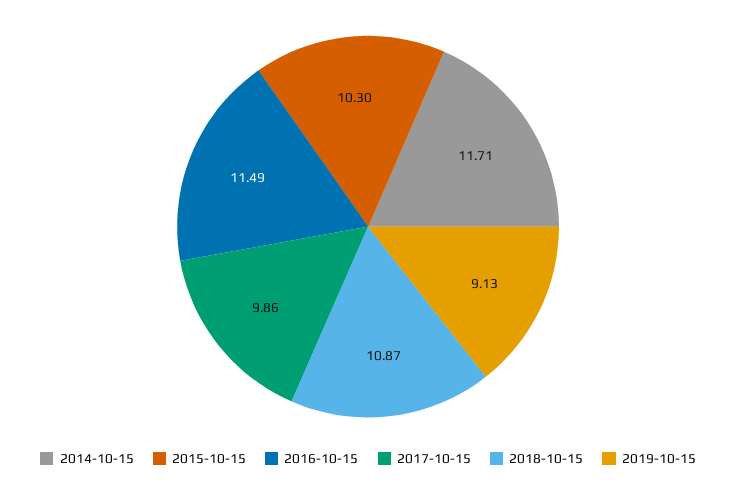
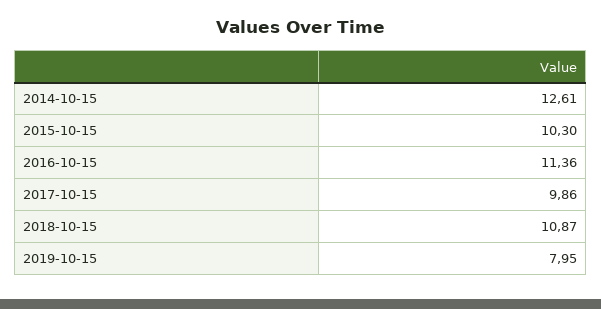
2014-10-15: 11.71 -> 12.61
2016-10-15: 11.49 -> 11.36
2019-10-15: 9.13 -> 7.95

